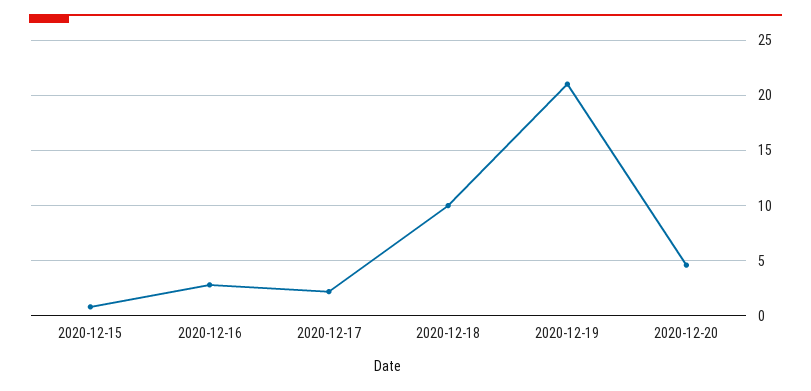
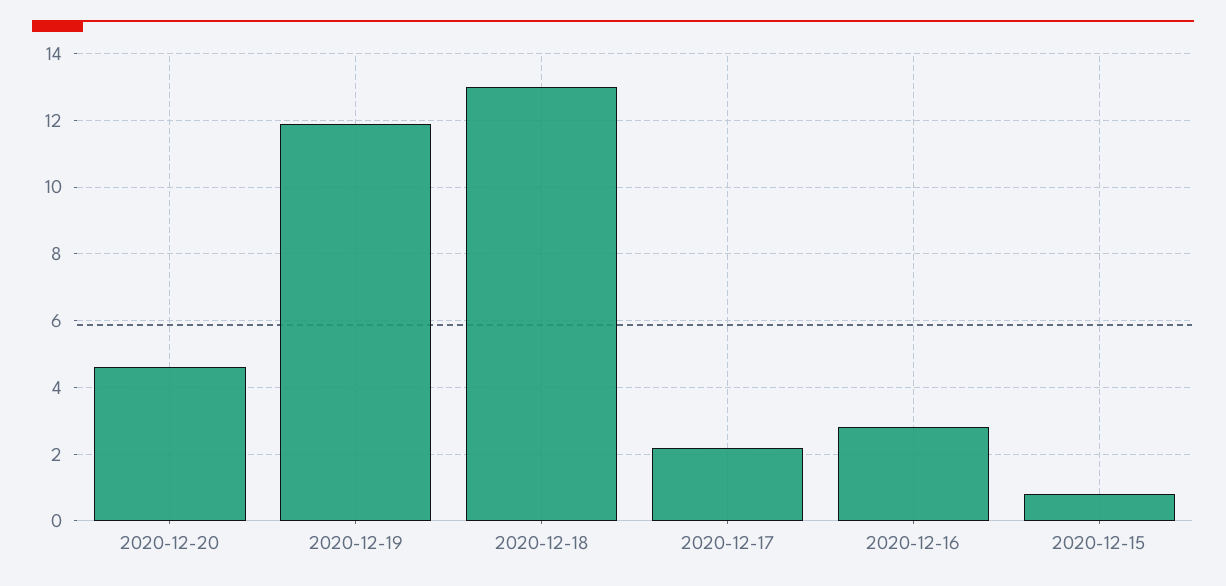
2020-12-18: 10 -> 13
2020-12-19: 21 -> 12

